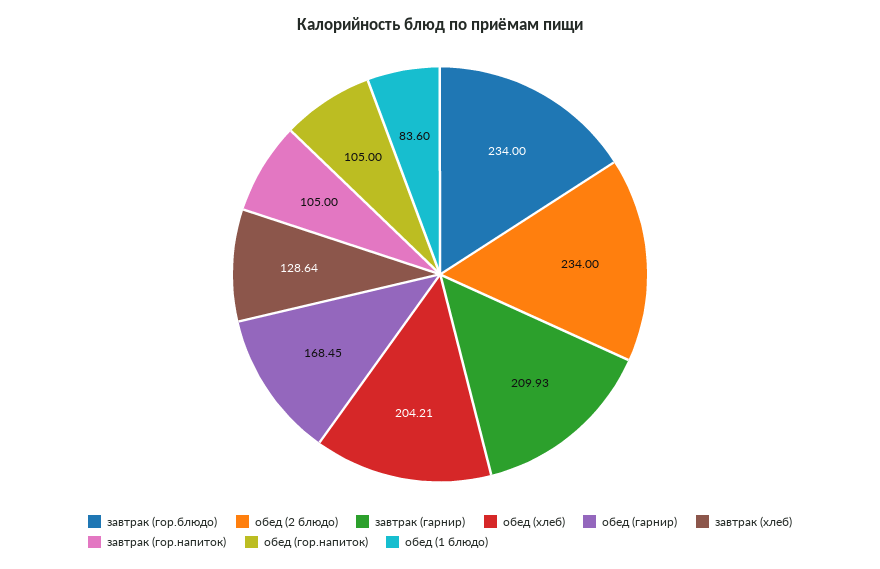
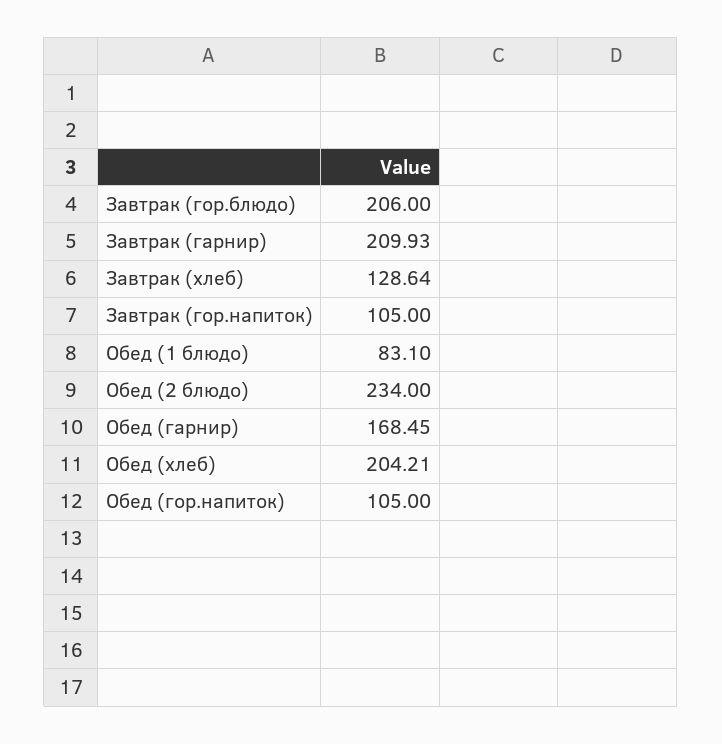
завтрак (гор.блюдо): 234 -> 206
обед (1 блюдо): 83.6 -> 83.1

